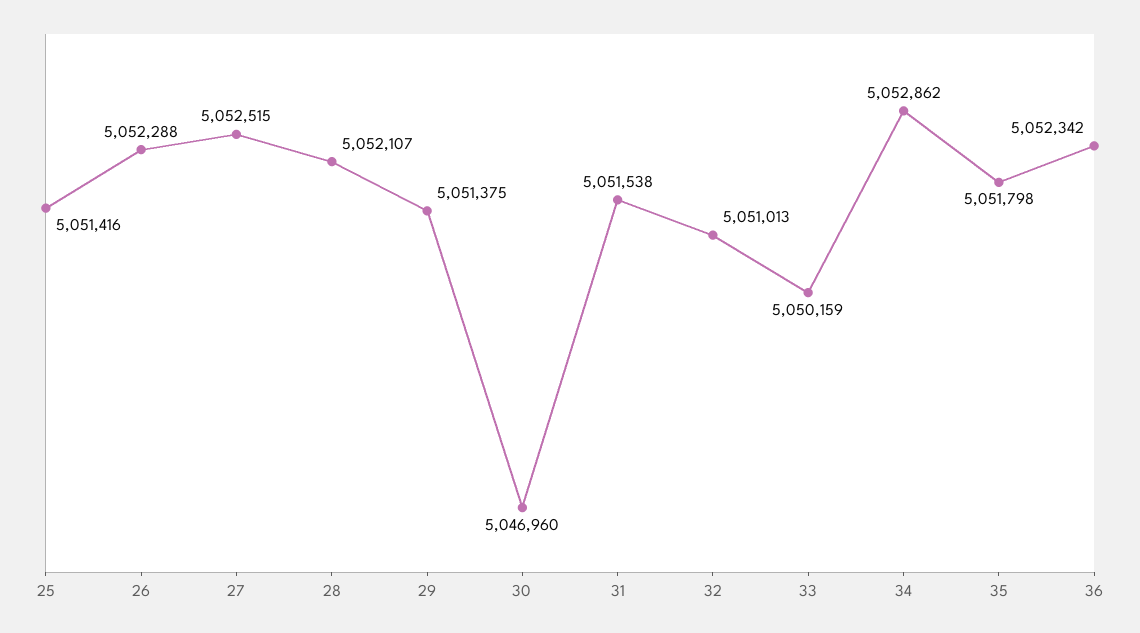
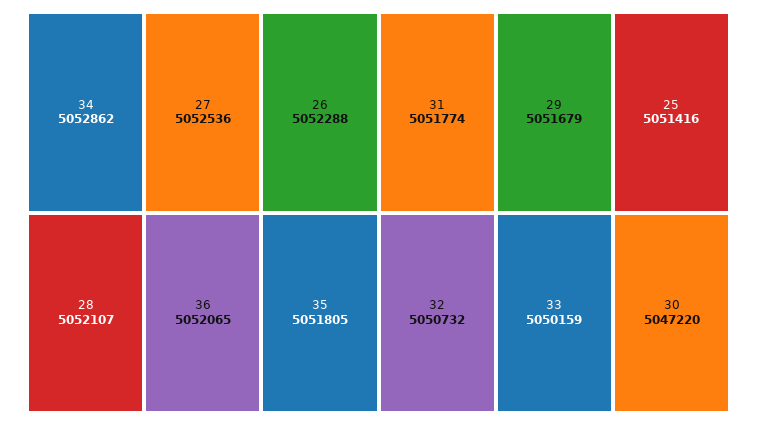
27: 5052515 -> 5052536
29: 5051375 -> 5051679
30: 5046960 -> 5047220
31: 5051538 -> 5051774
32: 5051013 -> 5050732
35: 5051798 -> 5051805
36: 5052342 -> 5052065

